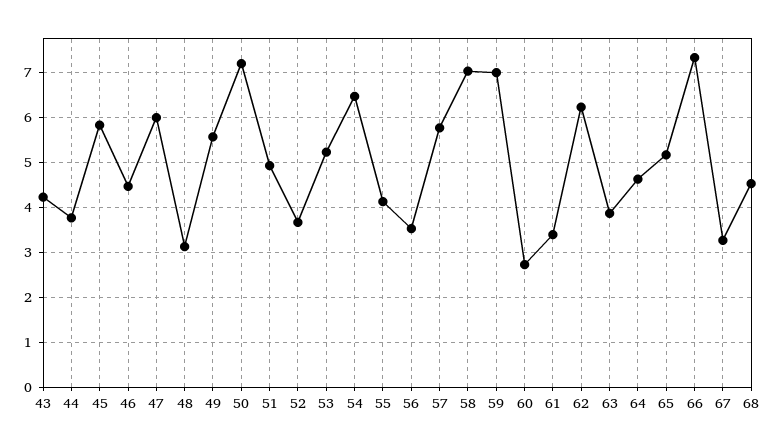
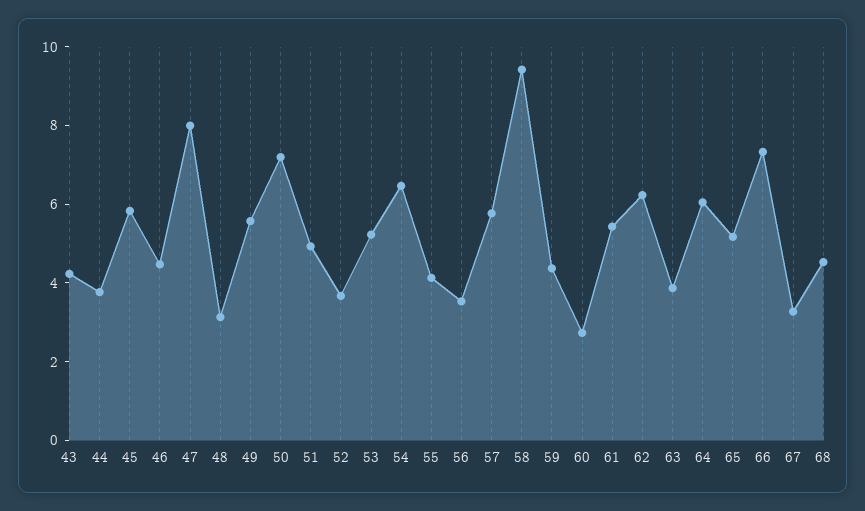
47: 6 -> 8
58: 7 -> 9.5
59: 7 -> 4.5
61: 3.4 -> 5.5
64: 4.6 -> 6

